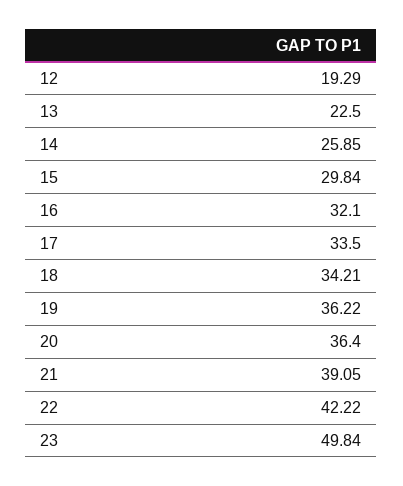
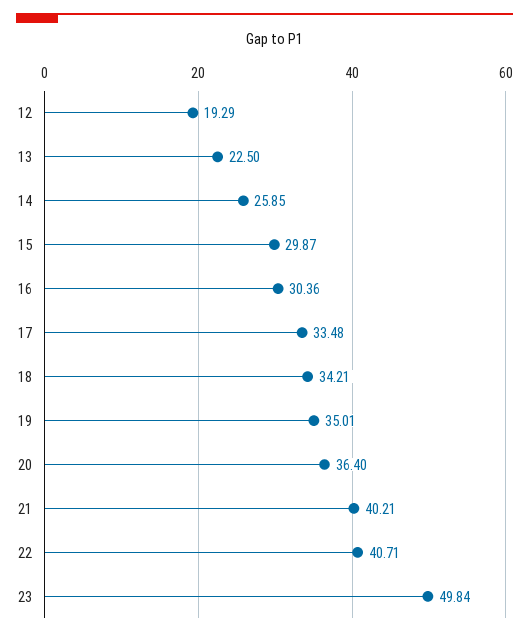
15: 29.84 -> 29.87
16: 32.1 -> 30.36
17: 33.5 -> 33.48
19: 36.22 -> 35.01
21: 39.05 -> 40.21
22: 42.22 -> 40.71

